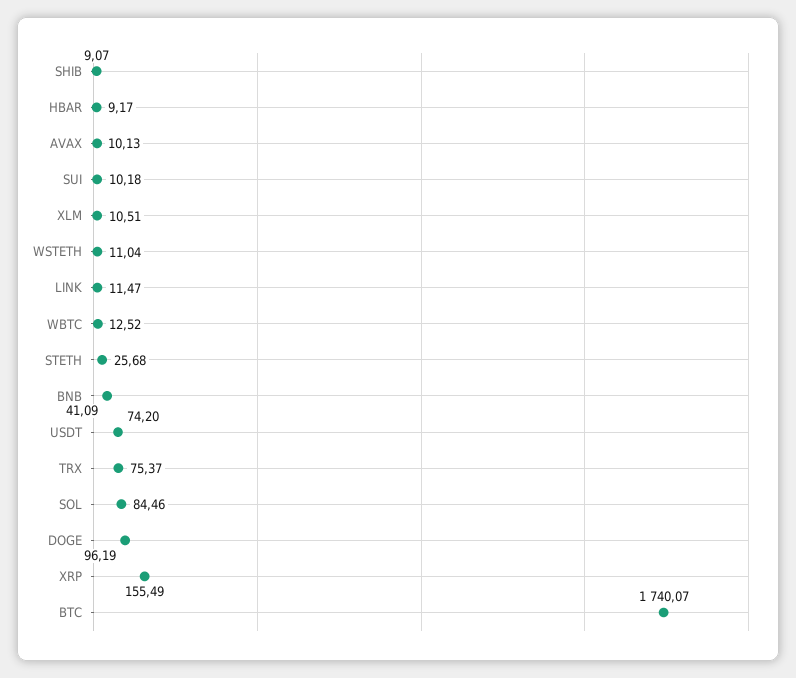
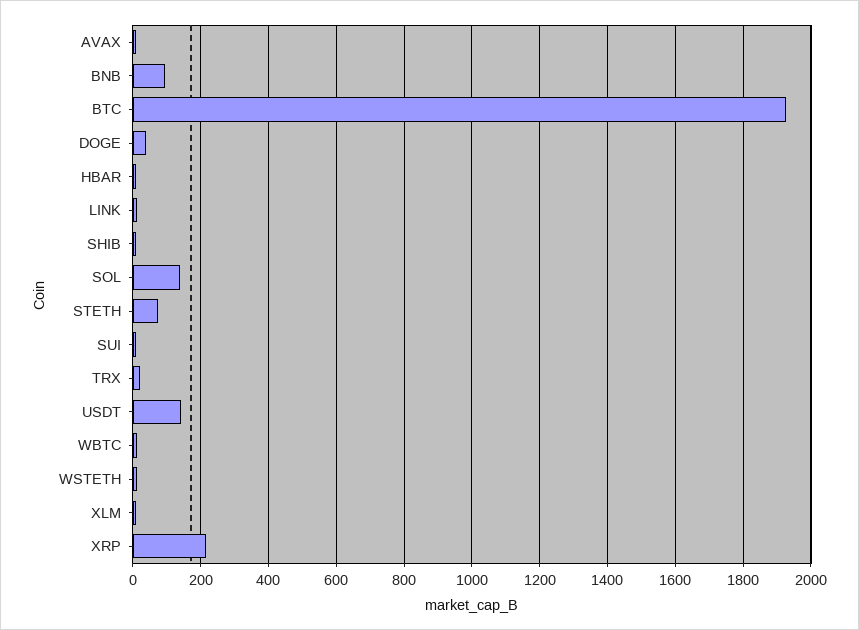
STETH: 25.68 -> 80
BNB: 41.09 -> 100
USDT: 74.2 -> 140
TRX: 75.37 -> 20
SOL: 84.46 -> 140
DOGE: 96.19 -> 40
XRP: 155.49 -> 220
BTC: 1740.07 -> 1920

